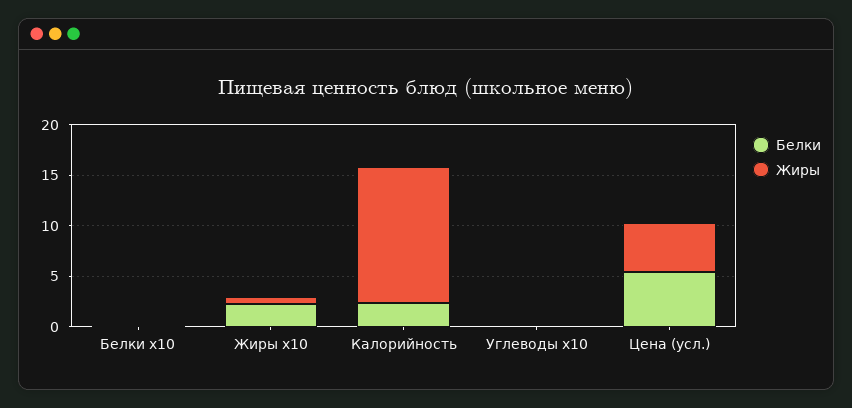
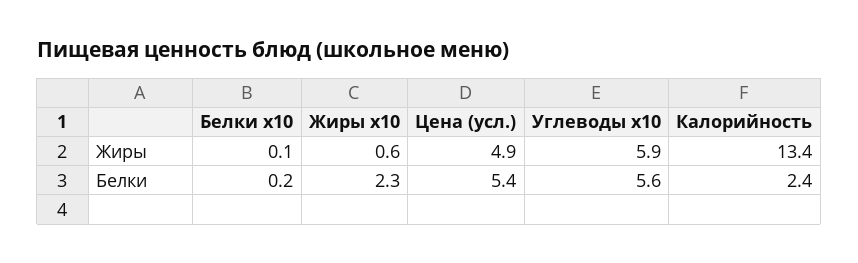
Белки, Углеводы x10: 0 -> 5.6
Жиры, Углеводы x10: 0 -> 5.9

